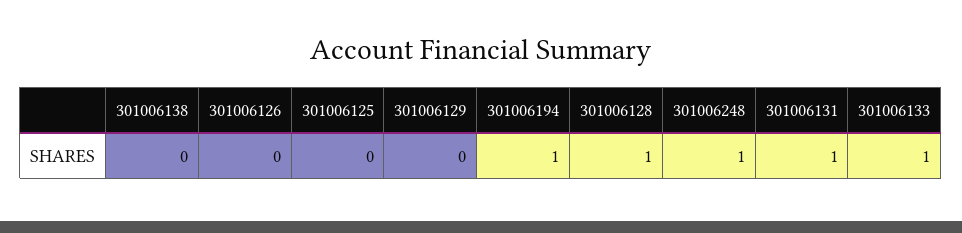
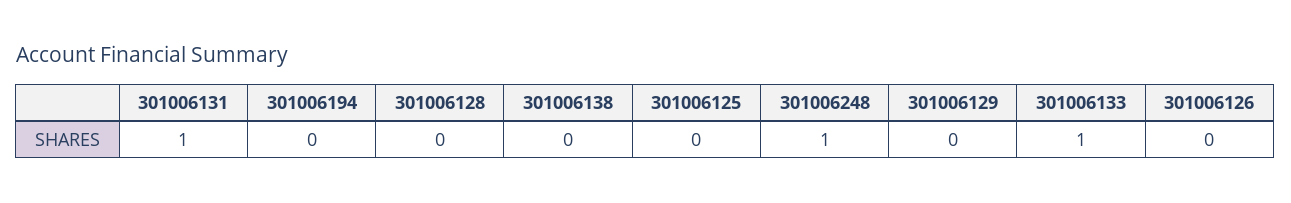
301006194: 1 -> 0
301006128: 1 -> 0

